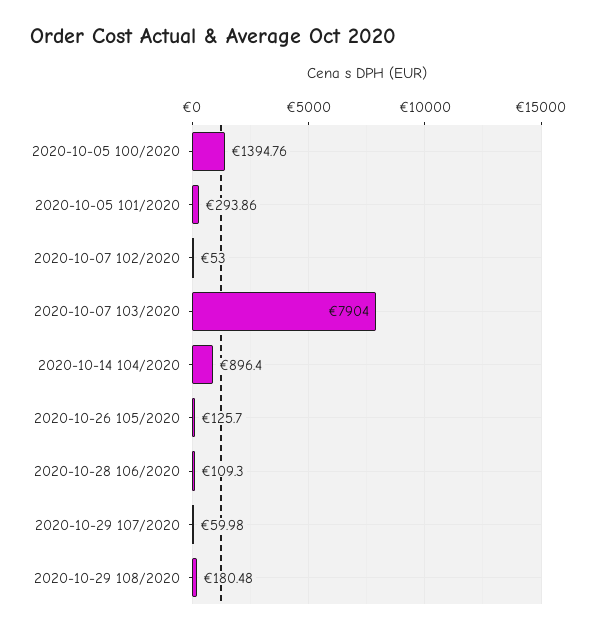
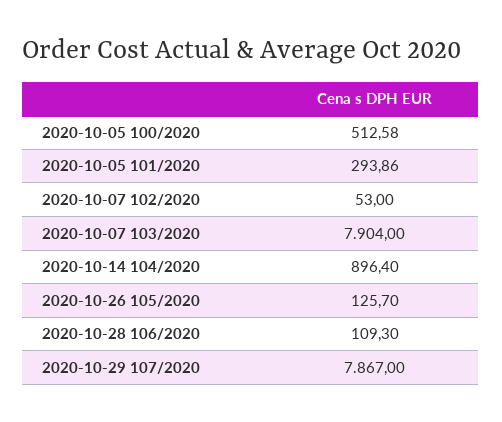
2020-10-05 100/2020: 1394.76 -> 512.58
2020-10-29 107/2020: 59.98 -> 7867
2020-10-29 108/2020: 180.48 -> none

